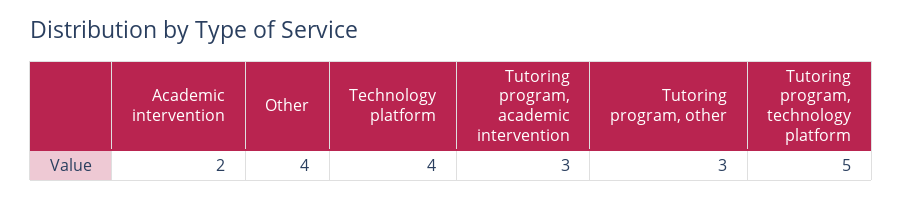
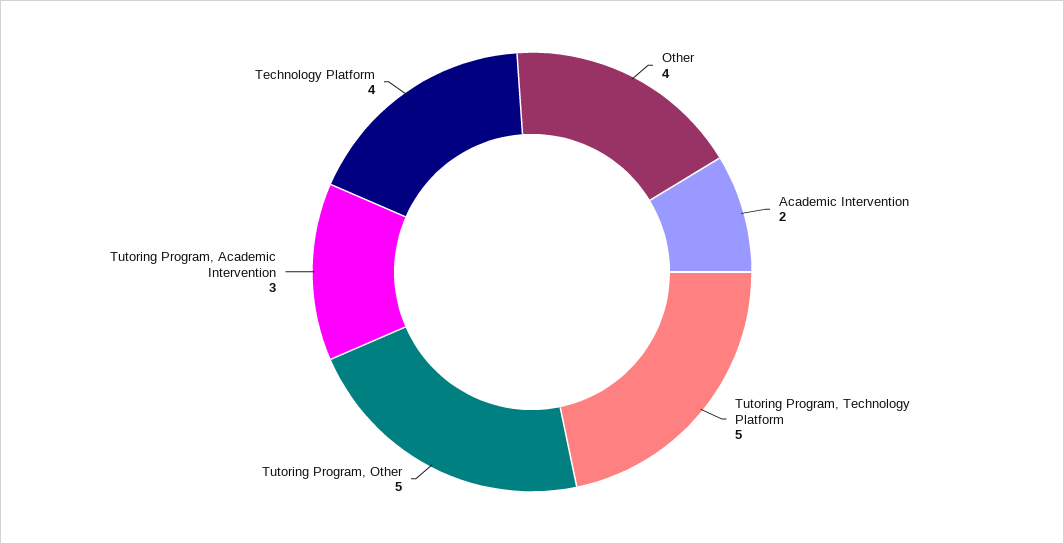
Tutoring program, other: 3 -> 5

